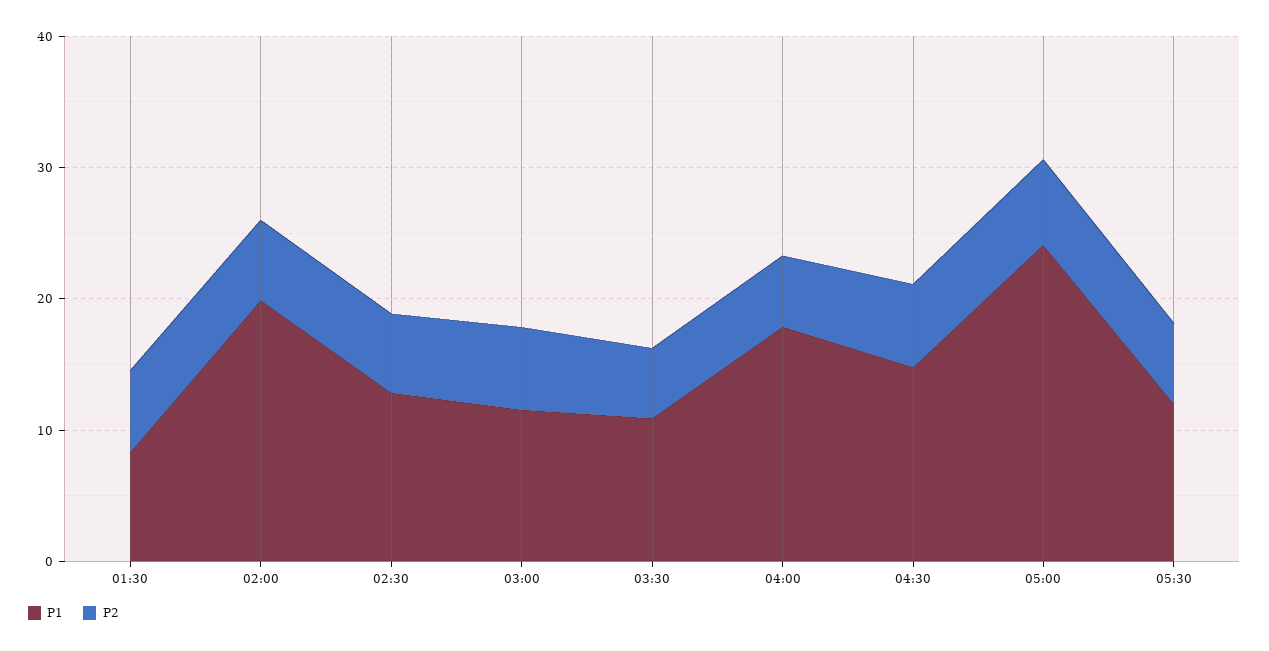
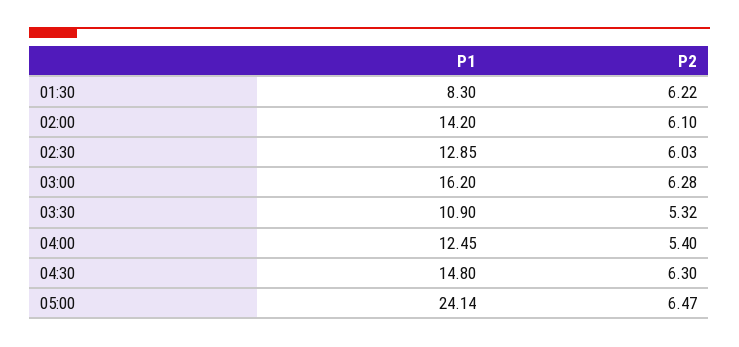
P1, 02:00: 20 -> 14.2
P1, 03:00: 12 -> 16.2
P1, 04:00: 18 -> 12.45
P1, 05:30: 12 -> none
P2, 05:30: 6 -> none

